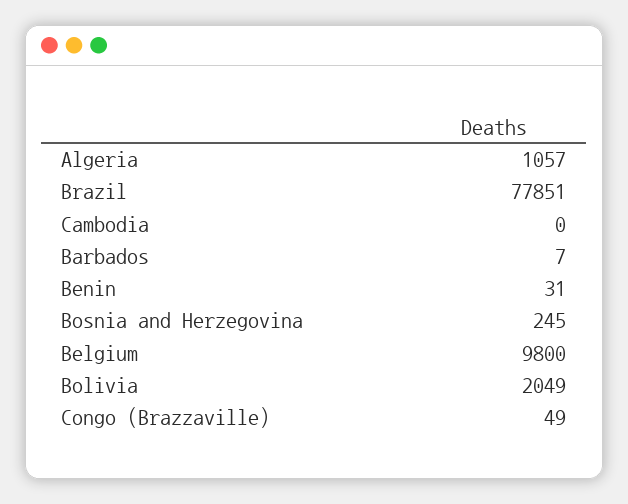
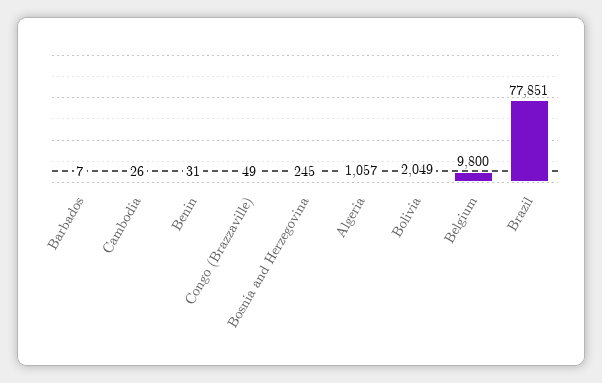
Cambodia: 0 -> 26

